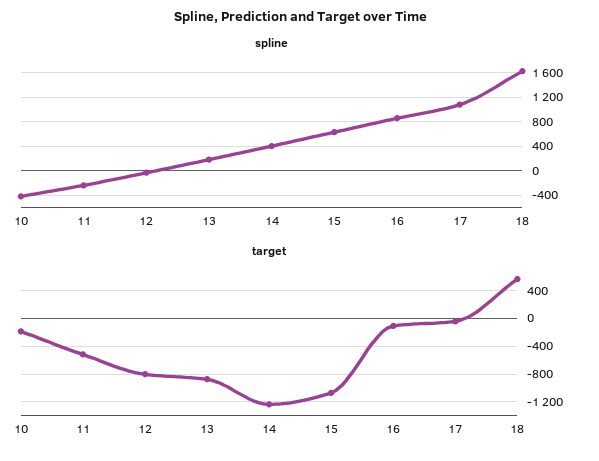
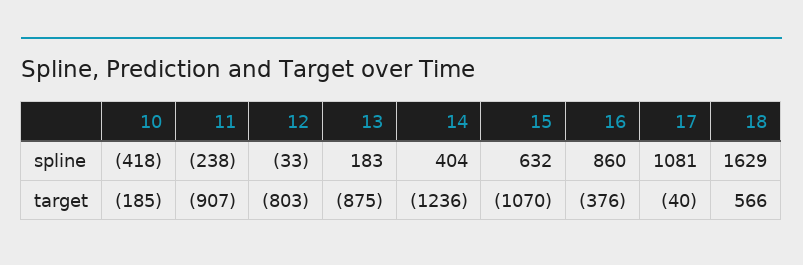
target, 11: -500 -> -907
target, 16: -100 -> -376

